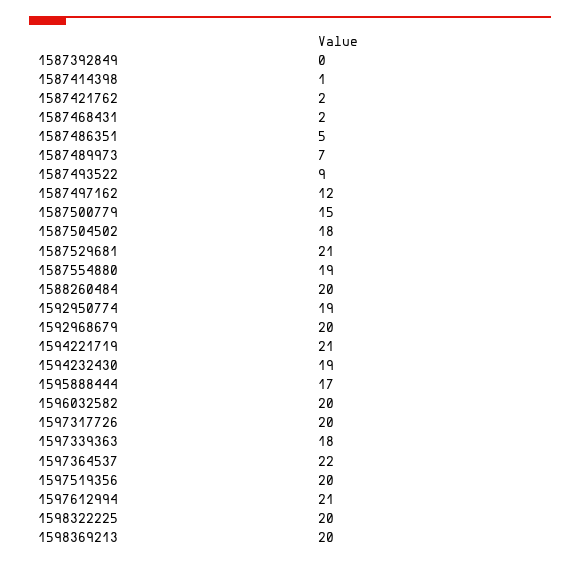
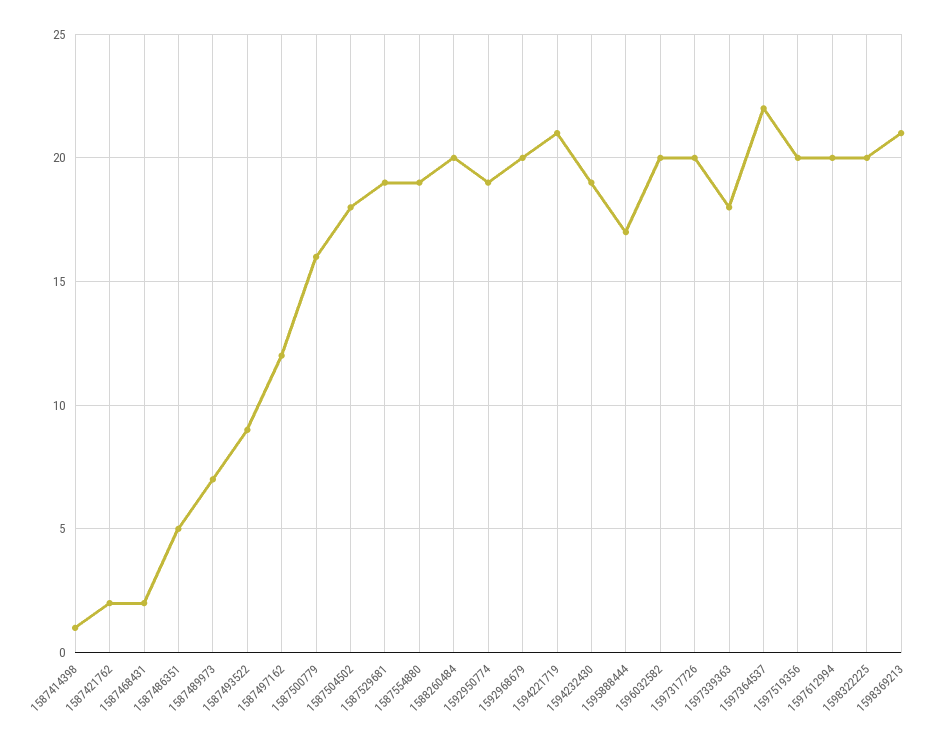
1587392849: 0 -> none
1587500779: 15 -> 16
1587529681: 21 -> 19
1597612994: 21 -> 20
1598369213: 20 -> 21

